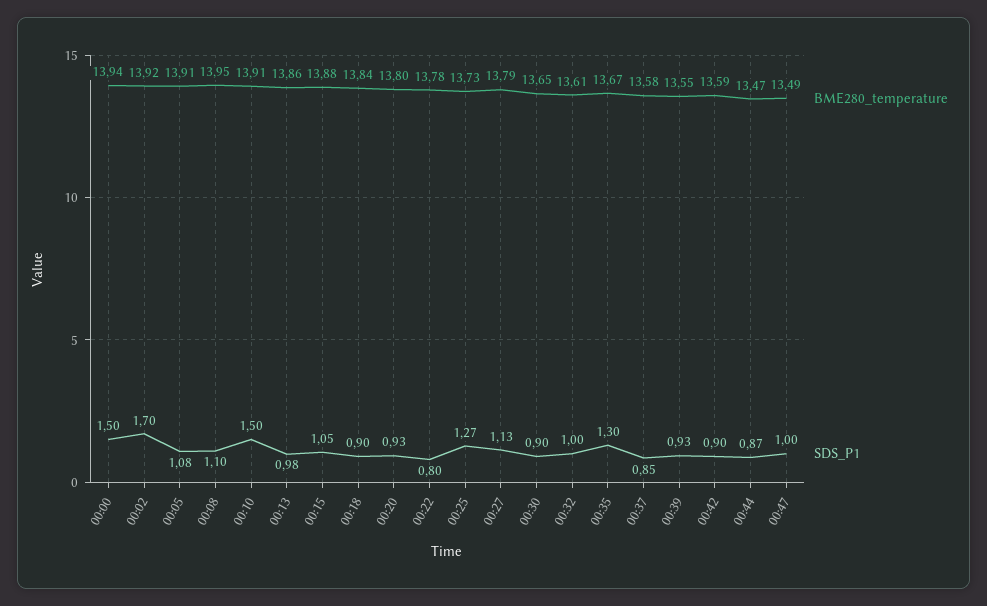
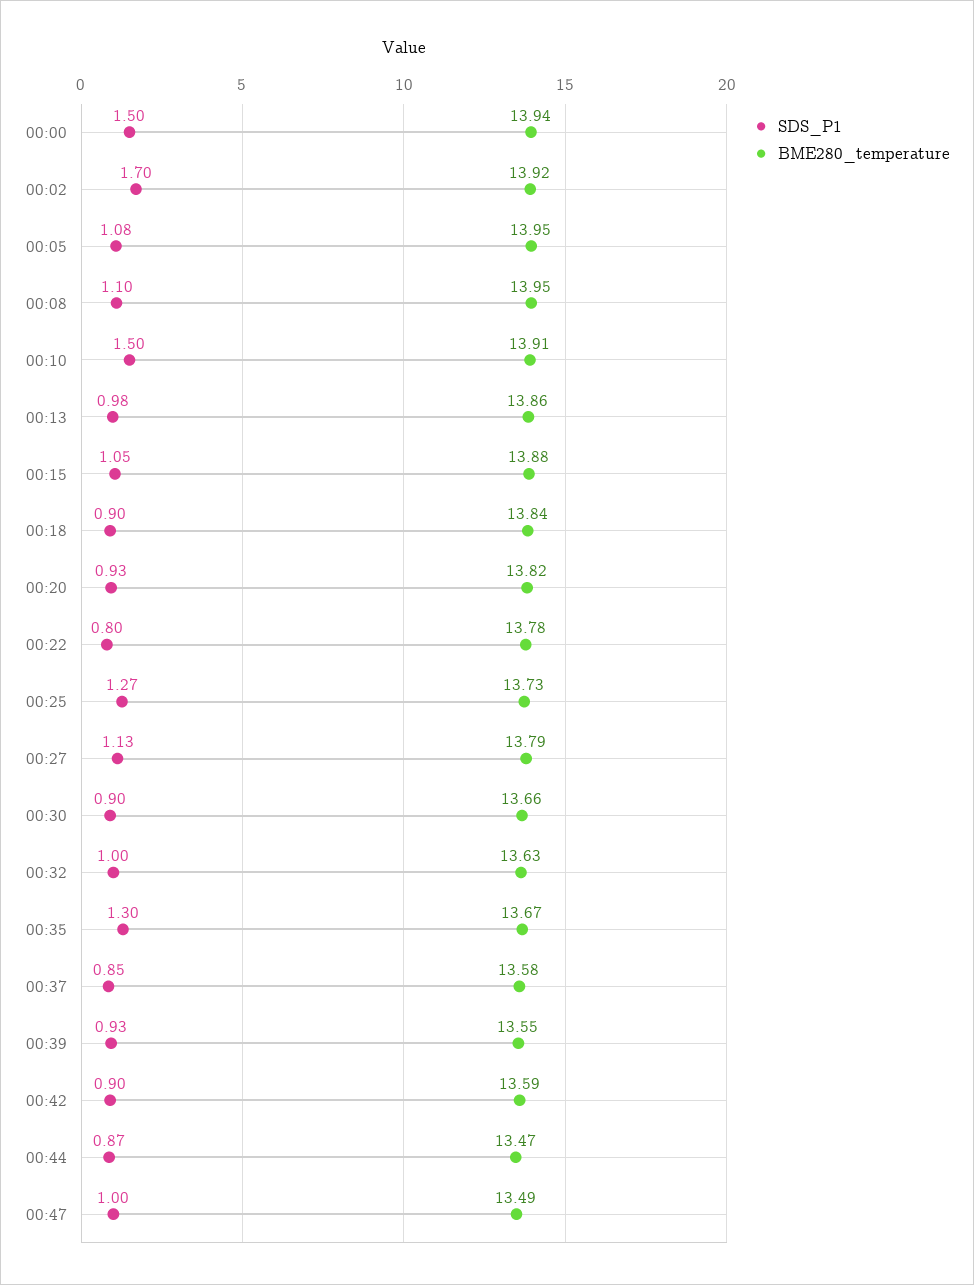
BME280_temperature, 00:05: 13.91 -> 13.95
BME280_temperature, 00:20: 13.8 -> 13.82
BME280_temperature, 00:30: 13.65 -> 13.66
BME280_temperature, 00:32: 13.61 -> 13.63

